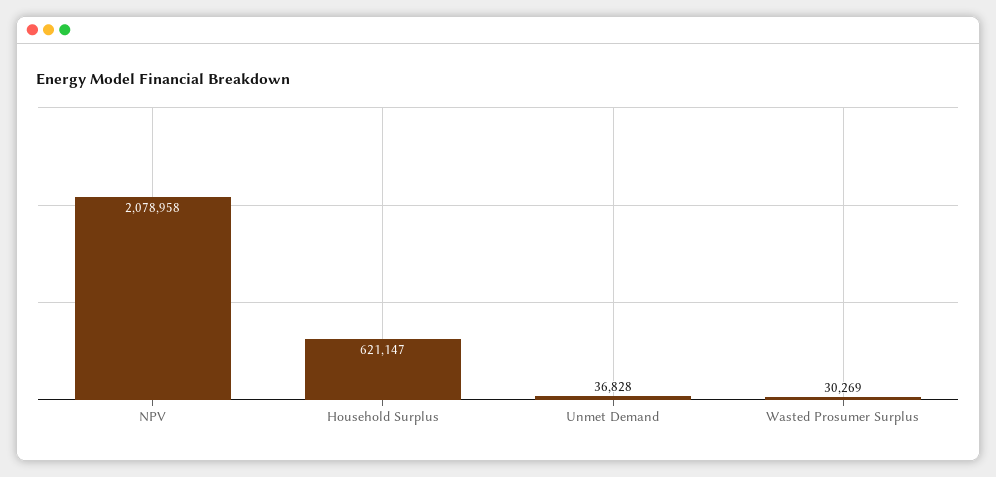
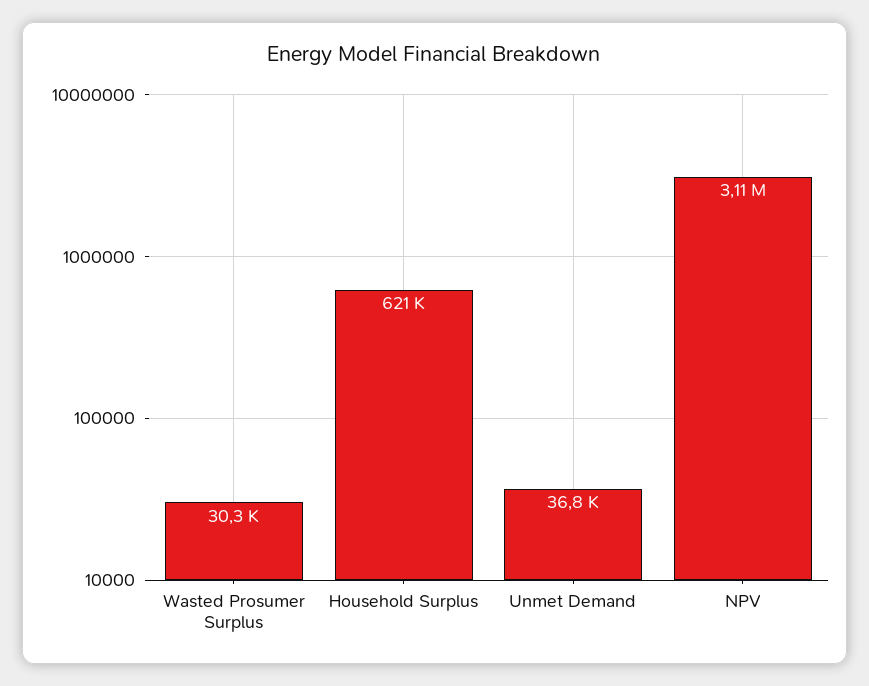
NPV: 2078958 -> 3110000

